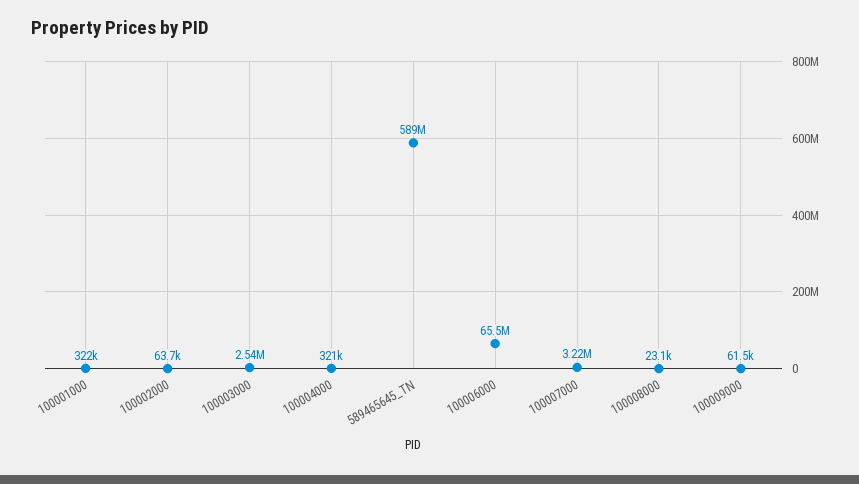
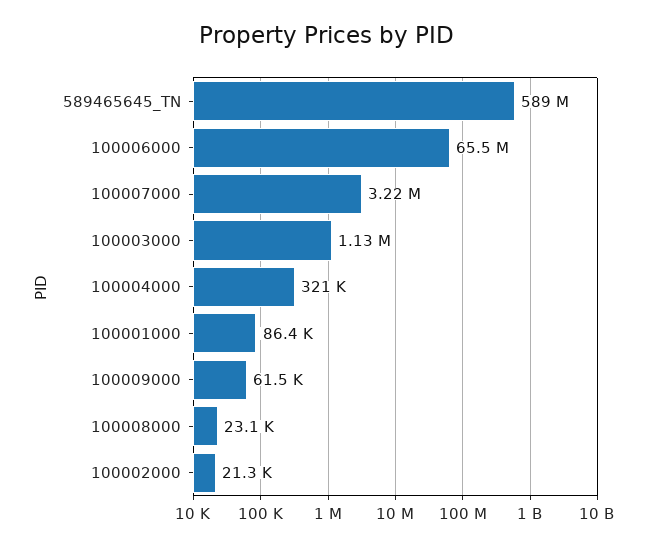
100001000: 322000 -> 86400
100002000: 63700 -> 21300
100003000: 2540000 -> 1130000

